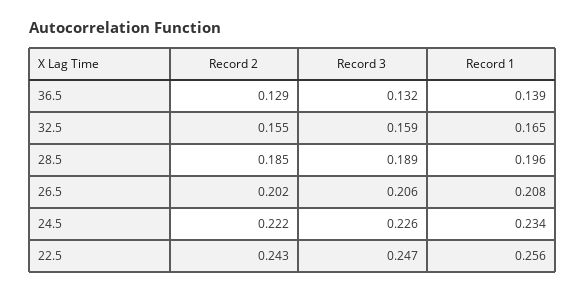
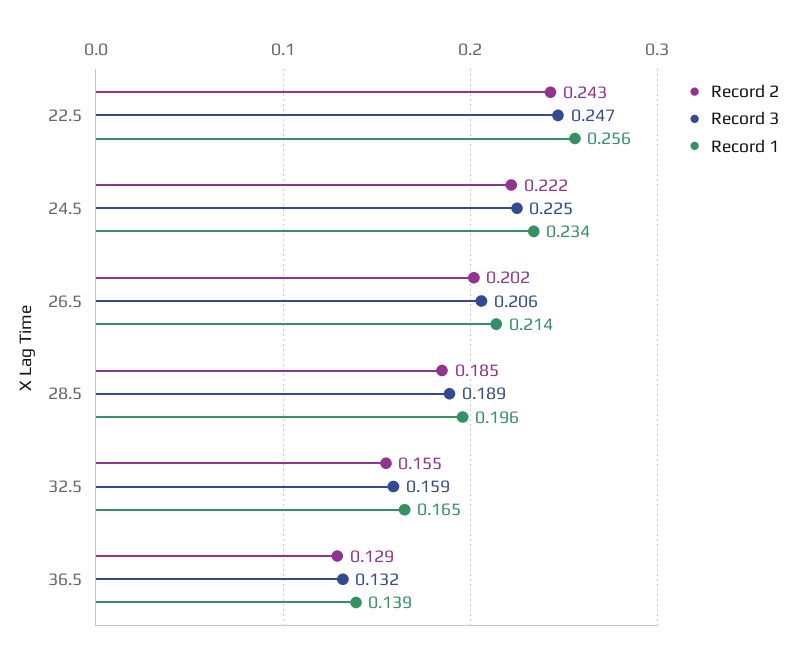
Record 1, 26.5: 0.208 -> 0.214
Record 3, 24.5: 0.226 -> 0.225

